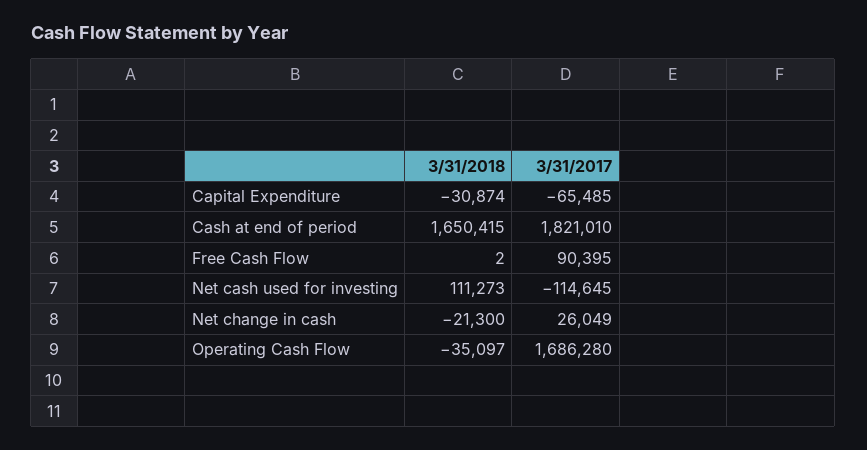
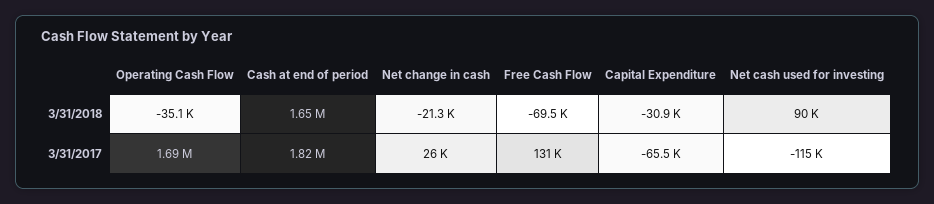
3/31/2018, Free Cash Flow: 2 -> -69500
3/31/2017, Free Cash Flow: 90395 -> 131000
3/31/2018, Net cash used for investing: 111273 -> 90000

